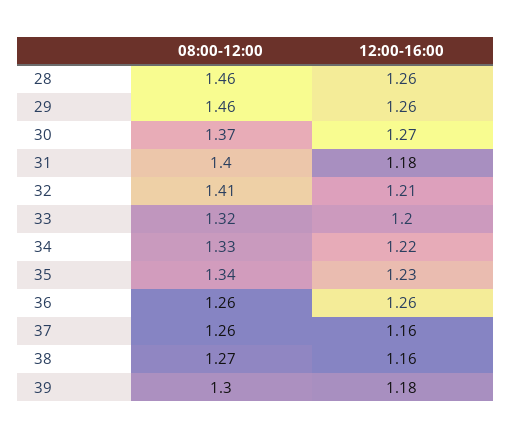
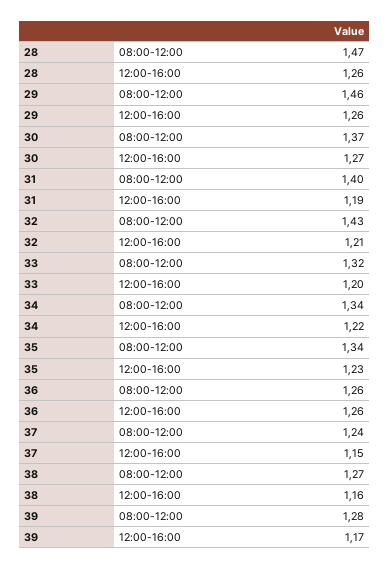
08:00-12:00, 28: 1.46 -> 1.47
12:00-16:00, 31: 1.18 -> 1.19
08:00-12:00, 32: 1.41 -> 1.43
08:00-12:00, 34: 1.33 -> 1.34
08:00-12:00, 37: 1.26 -> 1.24
12:00-16:00, 37: 1.16 -> 1.15
08:00-12:00, 39: 1.3 -> 1.28
12:00-16:00, 39: 1.18 -> 1.17

